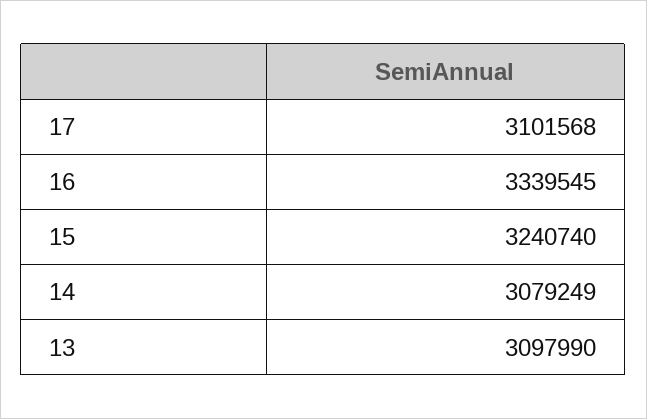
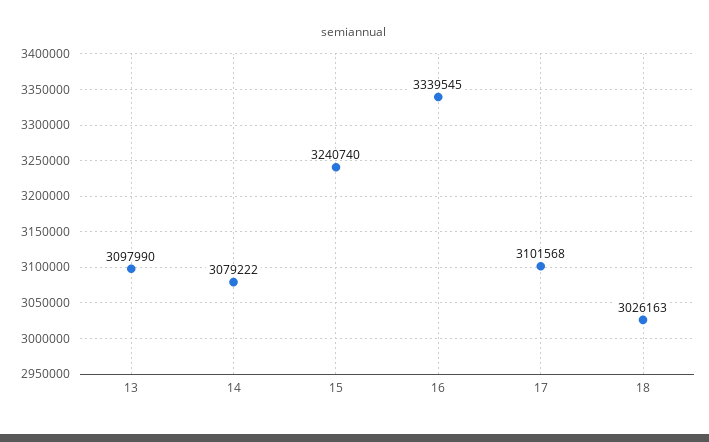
14: 3079249 -> 3079222
18: none -> 3026163

